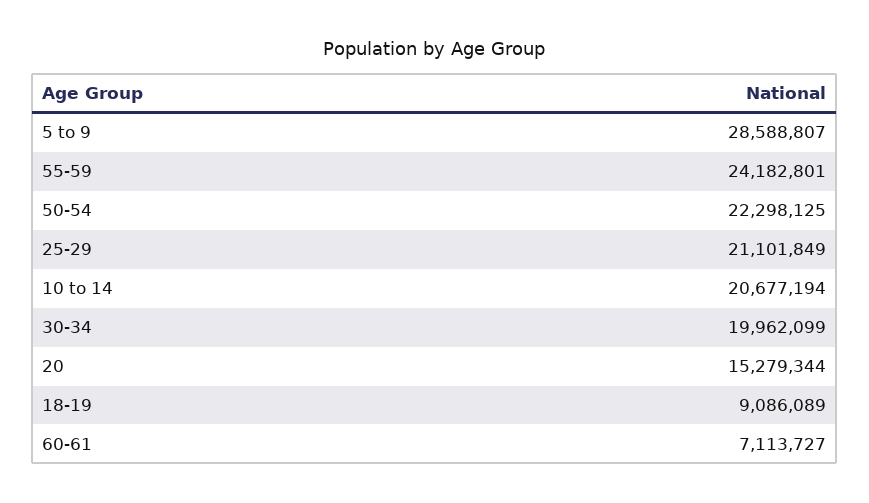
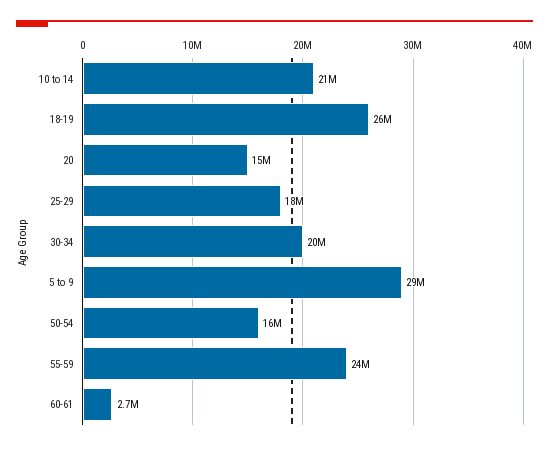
50-54: 22298125 -> 16000000
25-29: 21101849 -> 18000000
18-19: 9086089 -> 26000000
60-61: 7113727 -> 2700000

